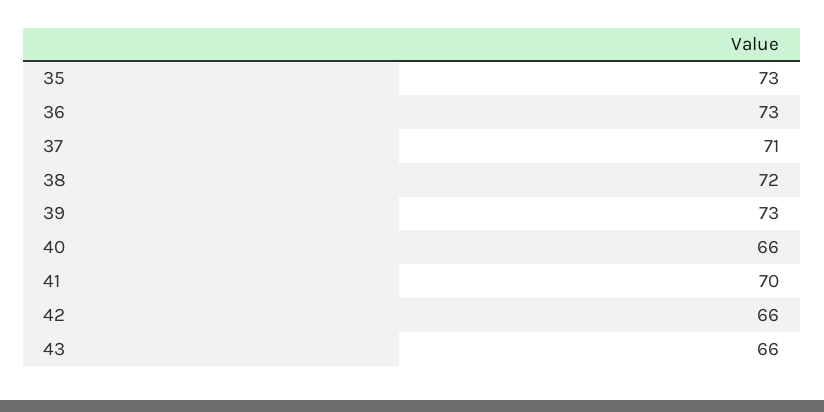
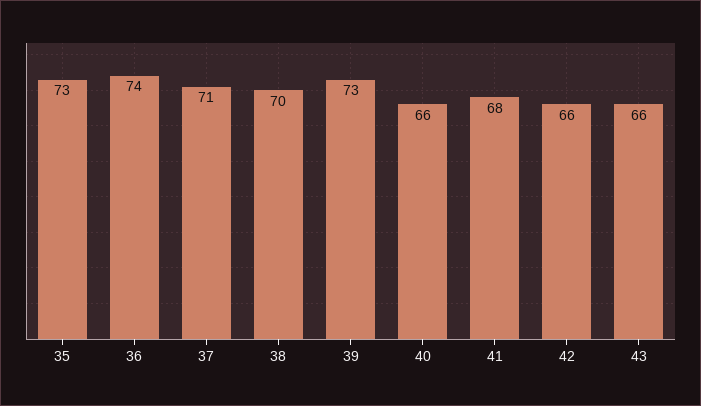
36: 73 -> 74
38: 72 -> 70
41: 70 -> 68

